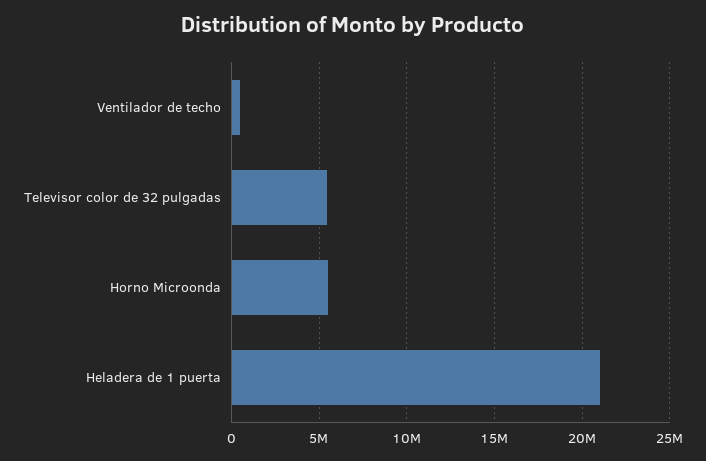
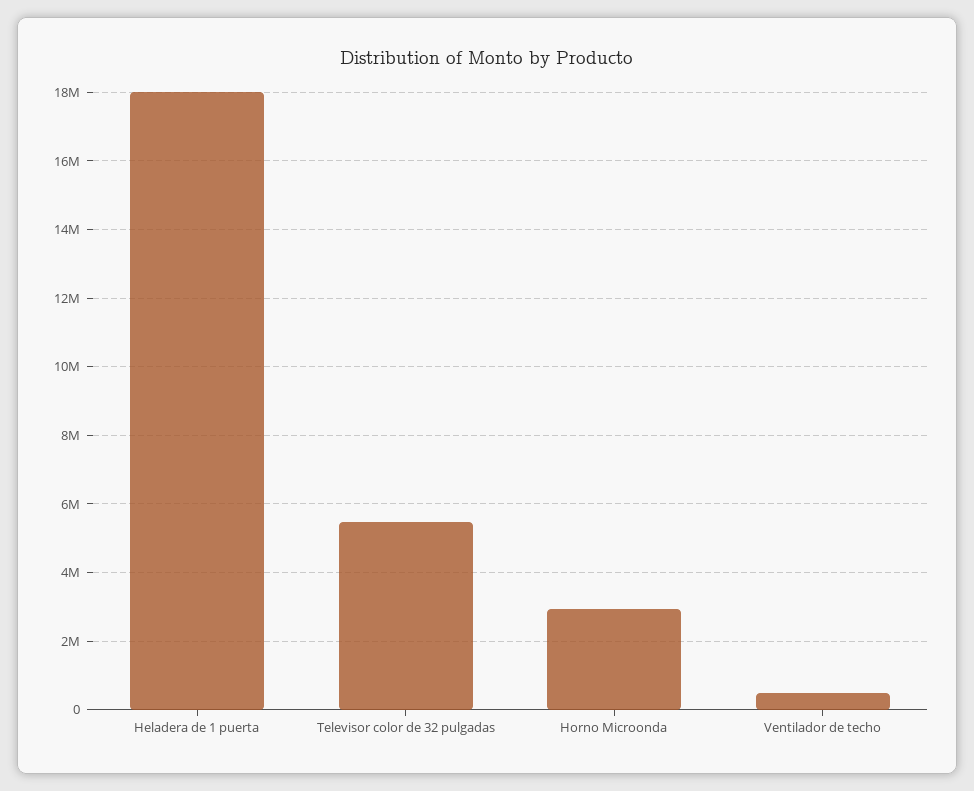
Horno Microonda: 5500000 -> 3000000
Heladera de 1 puerta: 21000000 -> 18000000

